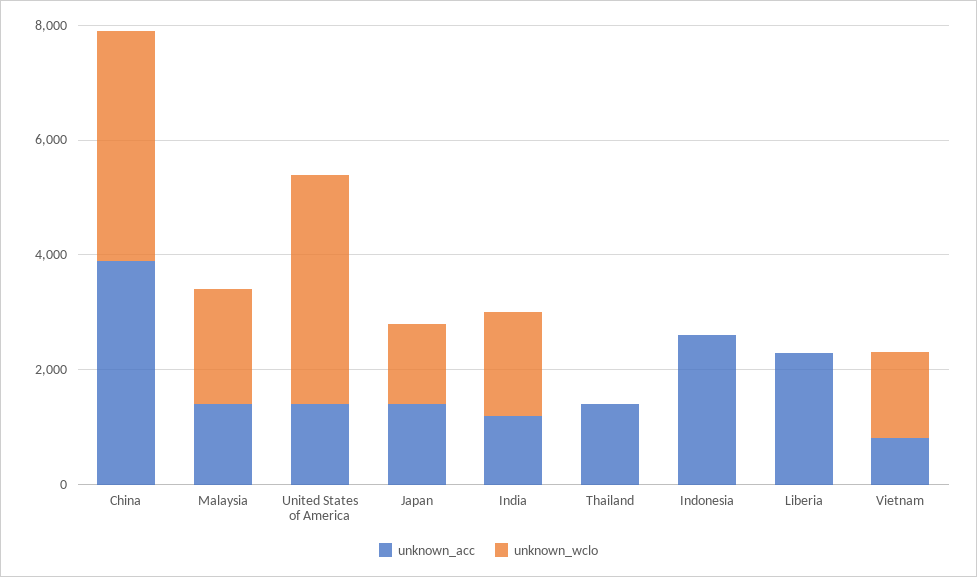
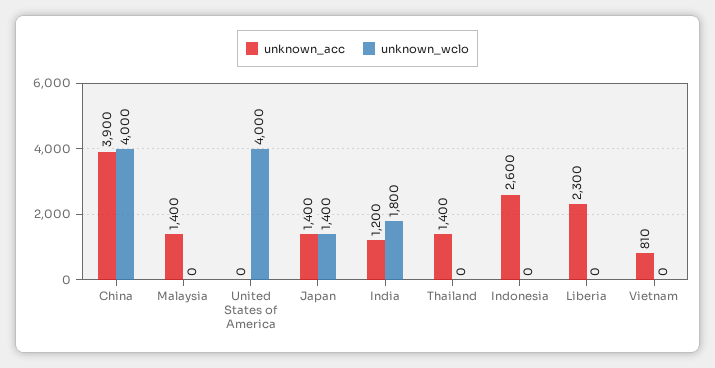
unknown_wclo, Malaysia: 2000 -> 0
unknown_acc, United States of America: 1500 -> 0
unknown_wclo, Vietnam: 1500 -> 0

